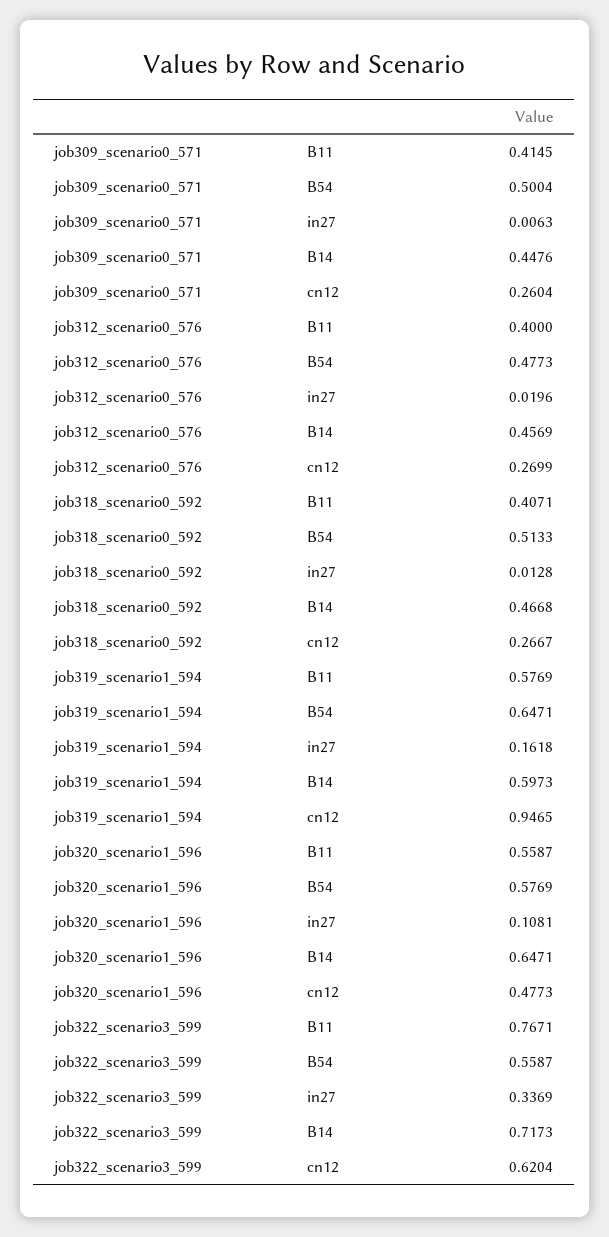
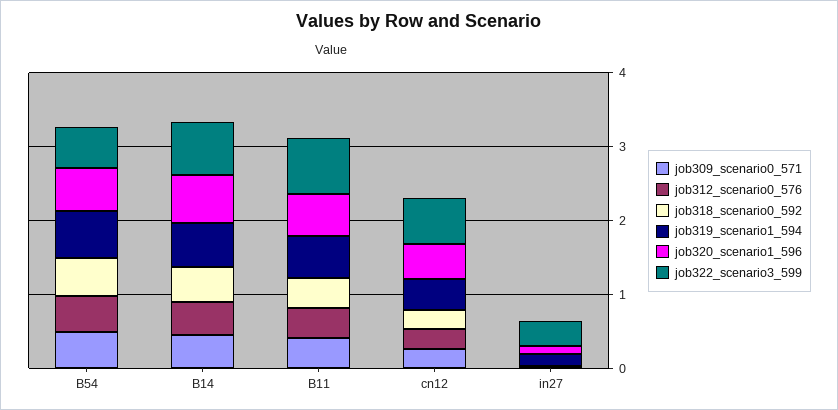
job319_scenario1_594, cn12: 0.9465 -> 0.4

